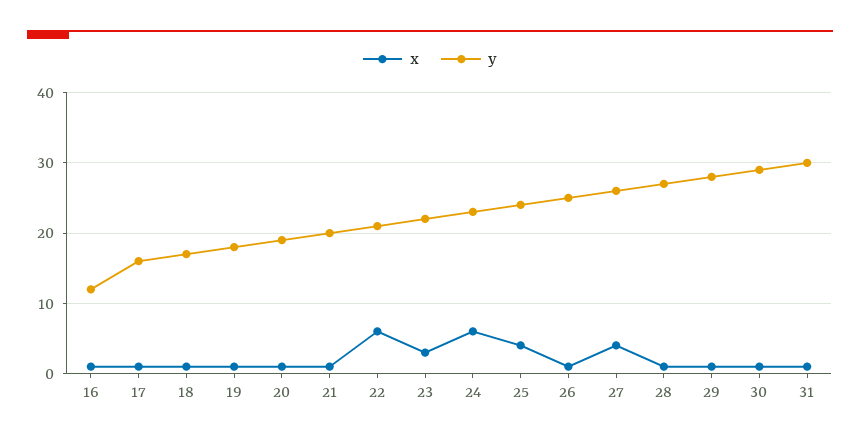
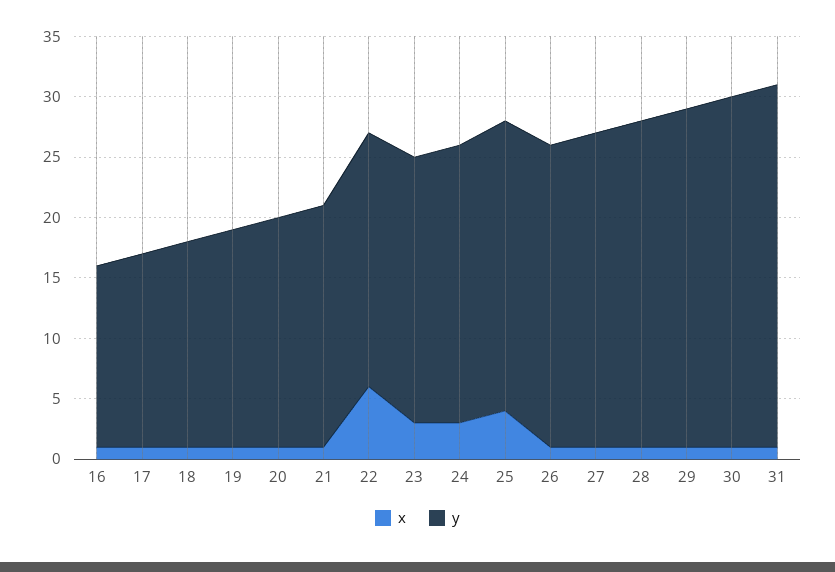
y, 16: 12 -> 15
x, 24: 6 -> 3
x, 27: 4 -> 1

